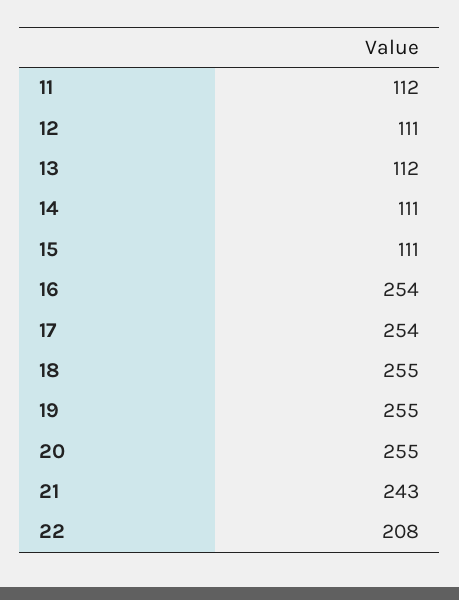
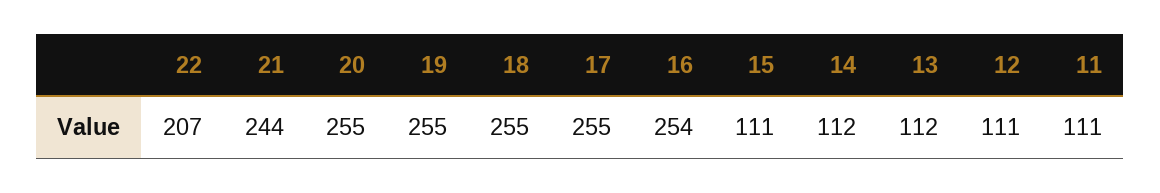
11: 112 -> 111
14: 111 -> 112
17: 254 -> 255
21: 243 -> 244
22: 208 -> 207

